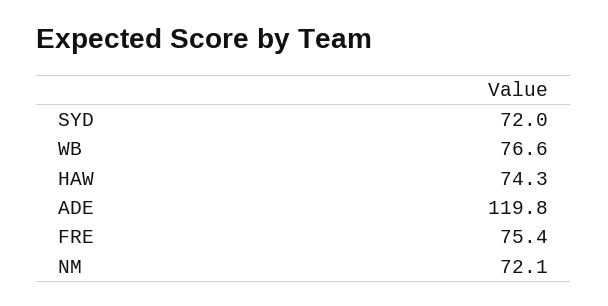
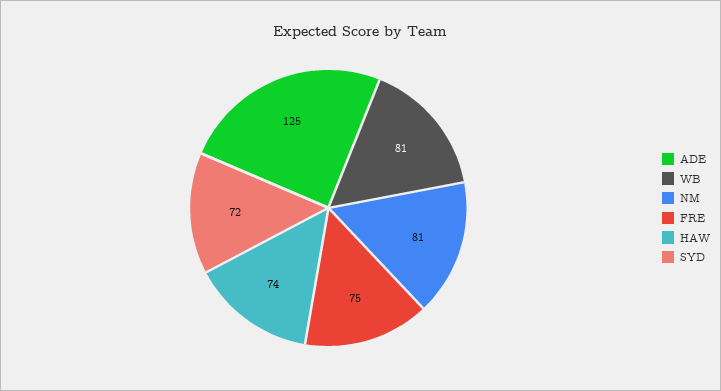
WB: 76.6 -> 81
ADE: 119.8 -> 125
NM: 72.1 -> 81

